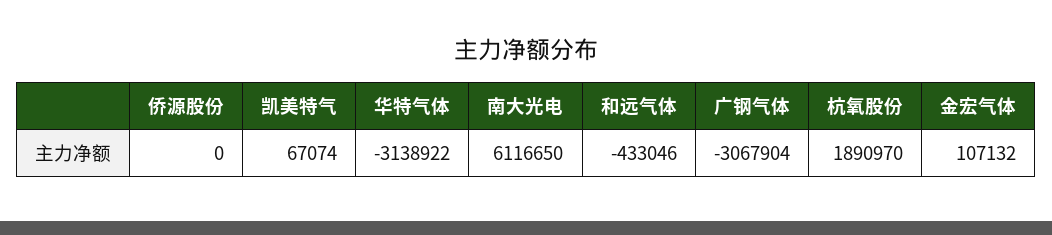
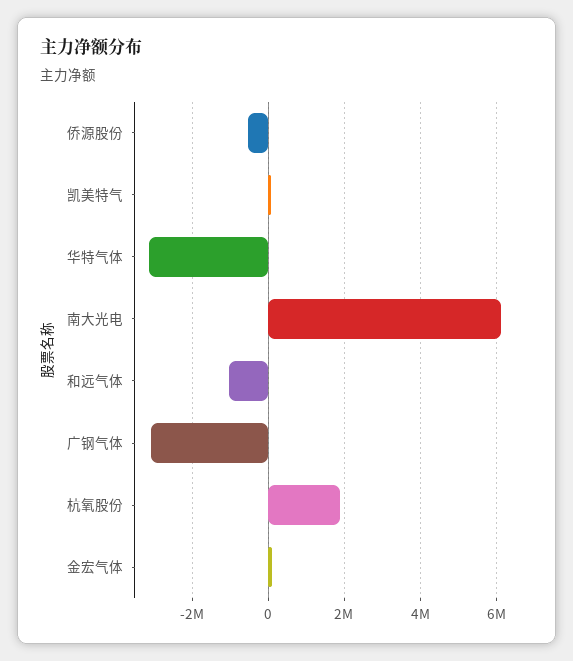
侨源股份: 0 -> -600000
和远气体: -433046 -> -1000000

